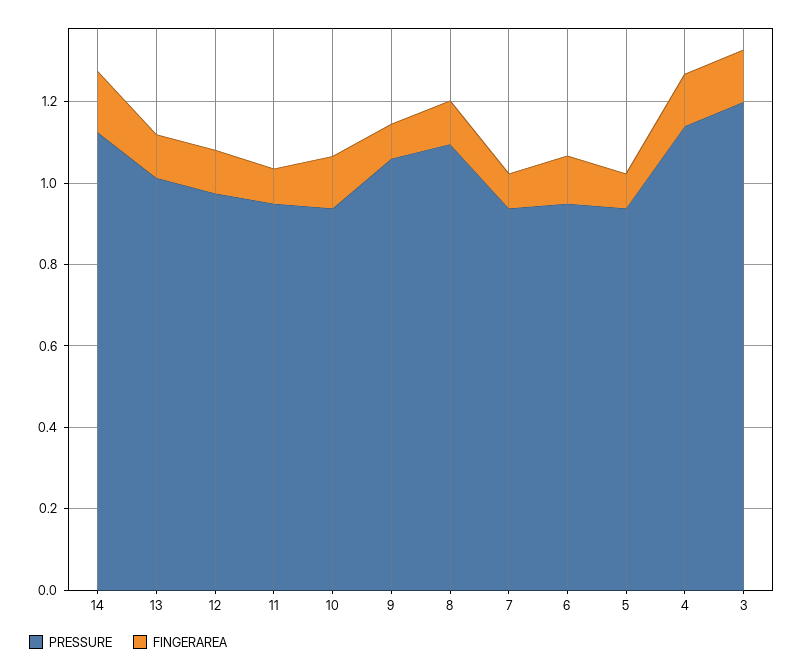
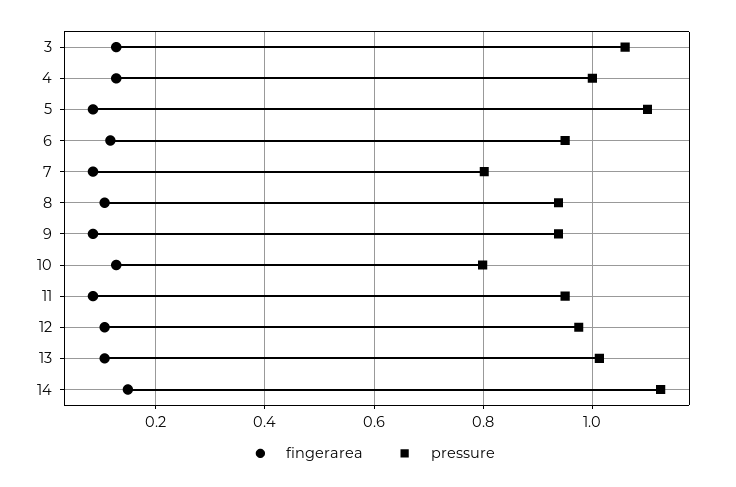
PRESSURE, 10: 0.95 -> 0.8
PRESSURE, 9: 1.05 -> 0.94
PRESSURE, 8: 1.1 -> 0.94
PRESSURE, 7: 0.95 -> 0.8
PRESSURE, 5: 0.95 -> 1.1
PRESSURE, 4: 1.15 -> 1
PRESSURE, 3: 1.2 -> 1.06

